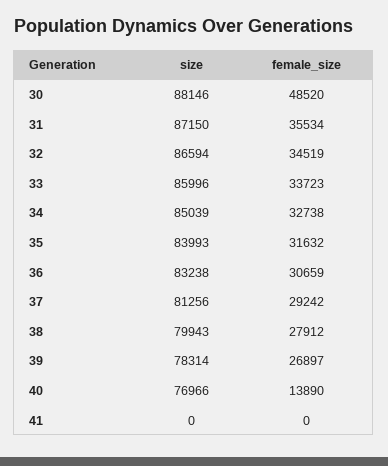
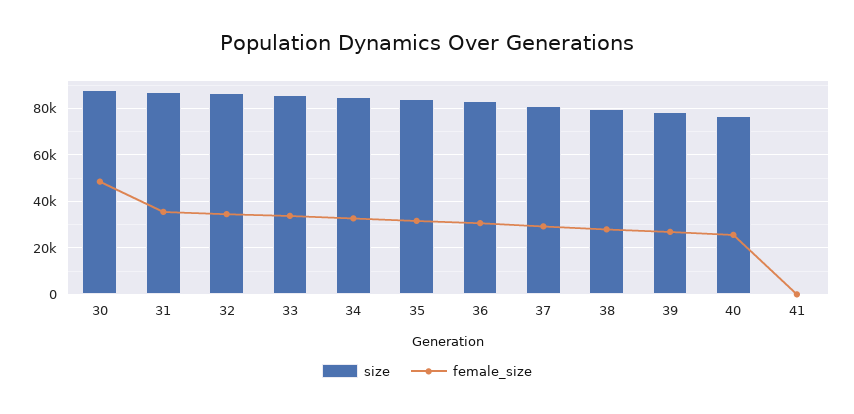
female_size, 40: 13890 -> 25000

